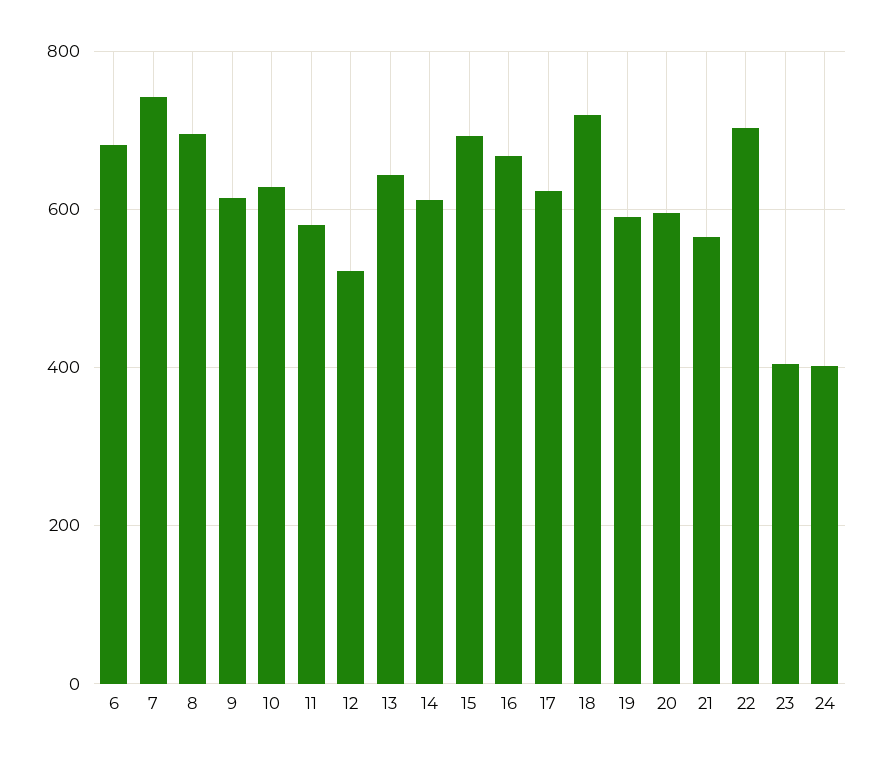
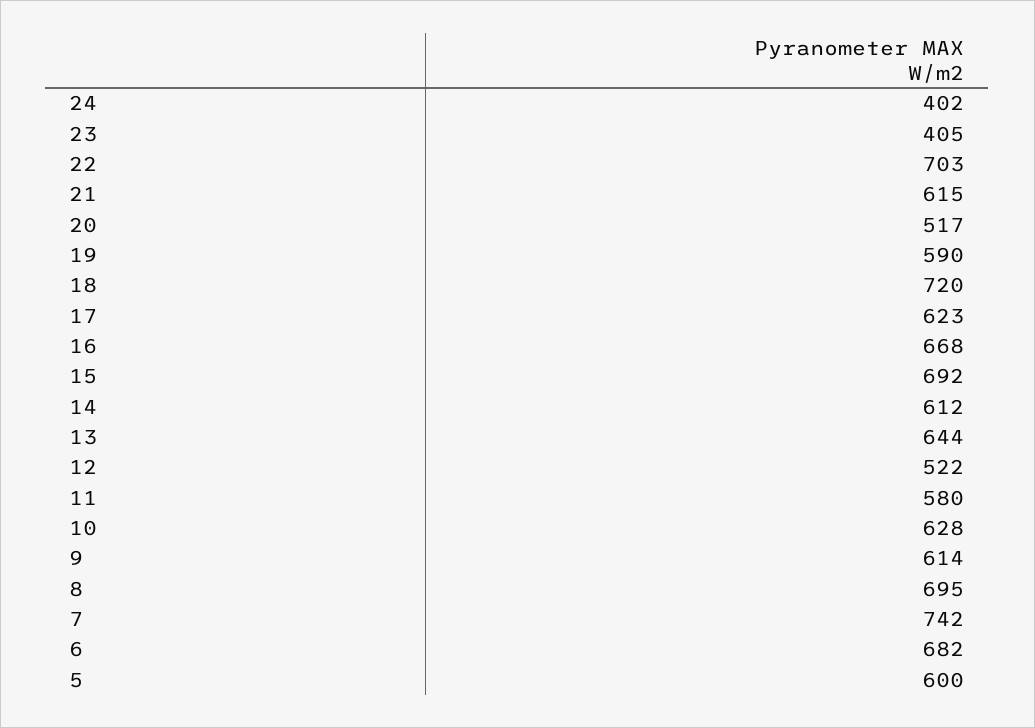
20: 600 -> 517
21: 560 -> 615
5: none -> 600

